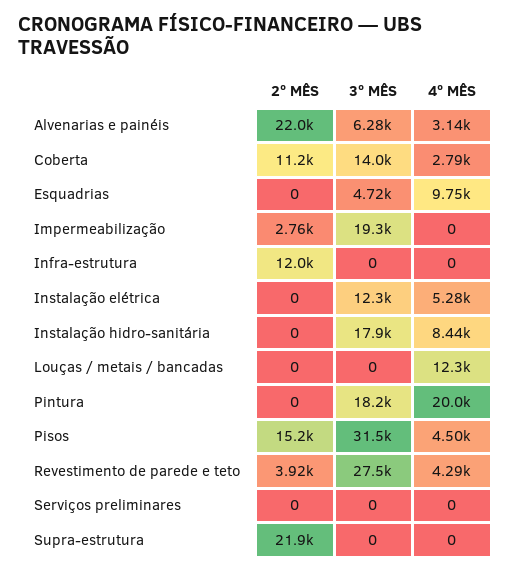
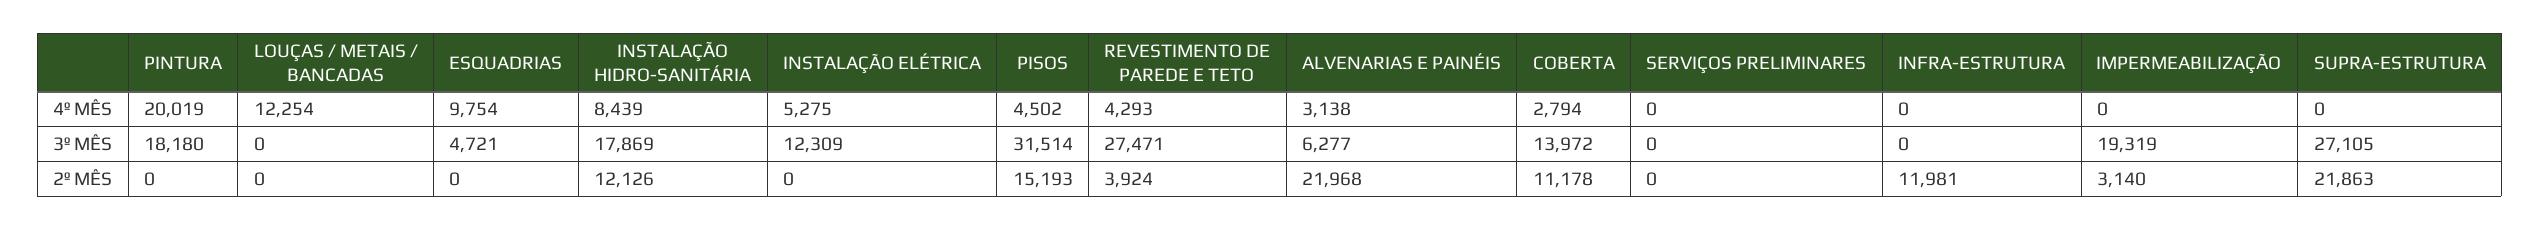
2º MÊS, Impermeabilização: 2760 -> 3140
2º MÊS, Instalação hidro-sanitária: 0 -> 12126
3º MÊS, Supra-estrutura: 0 -> 27105

